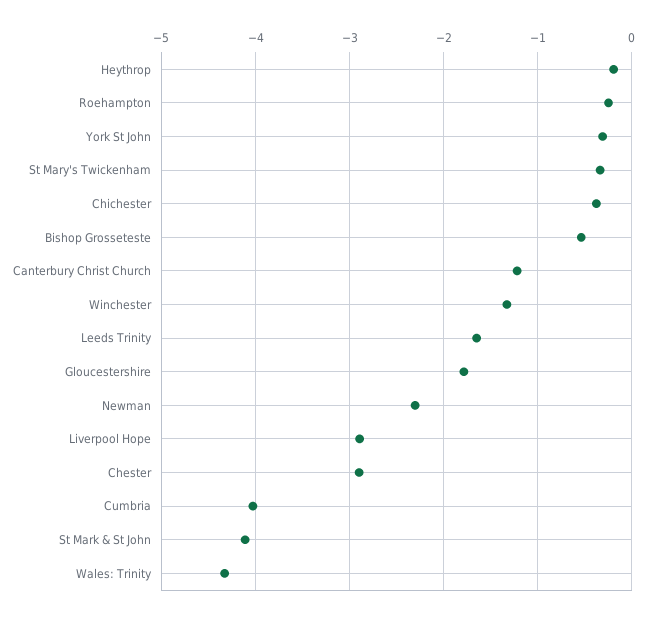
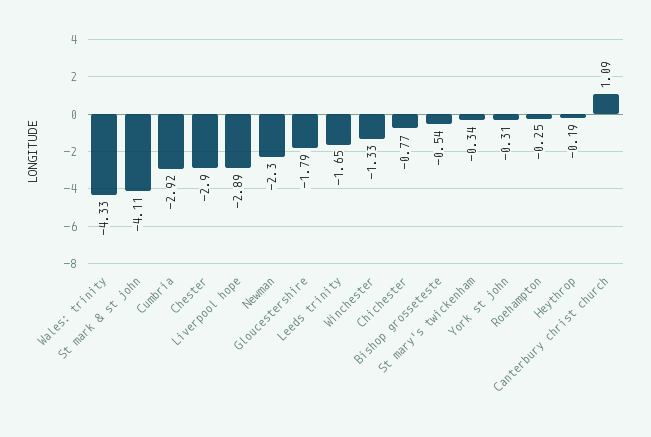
Chichester: -0.4 -> -0.77
Canterbury Christ Church: -1.2 -> 1.09
Cumbria: -4 -> -2.92

